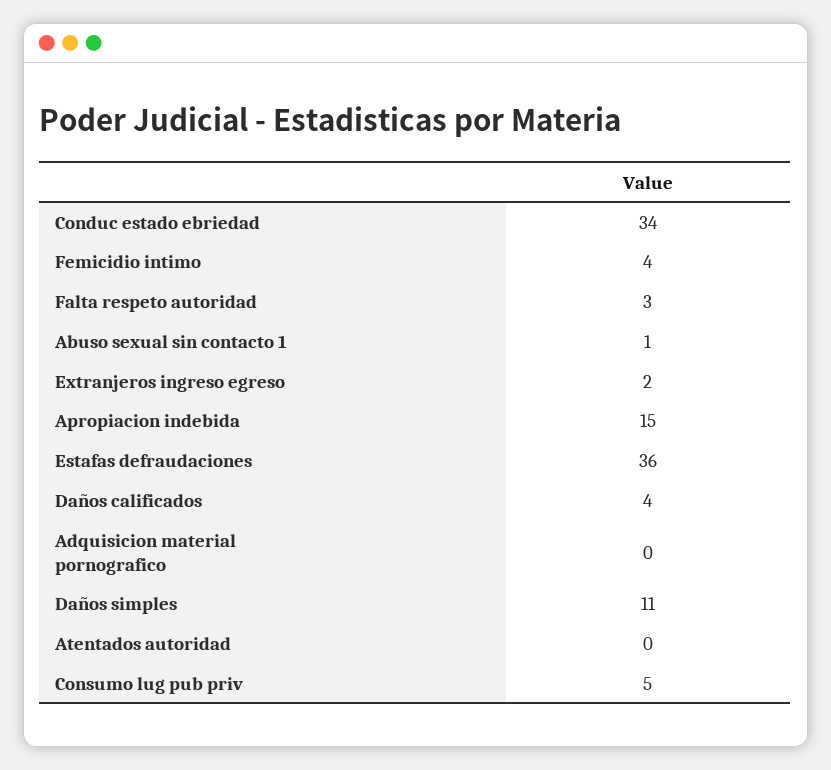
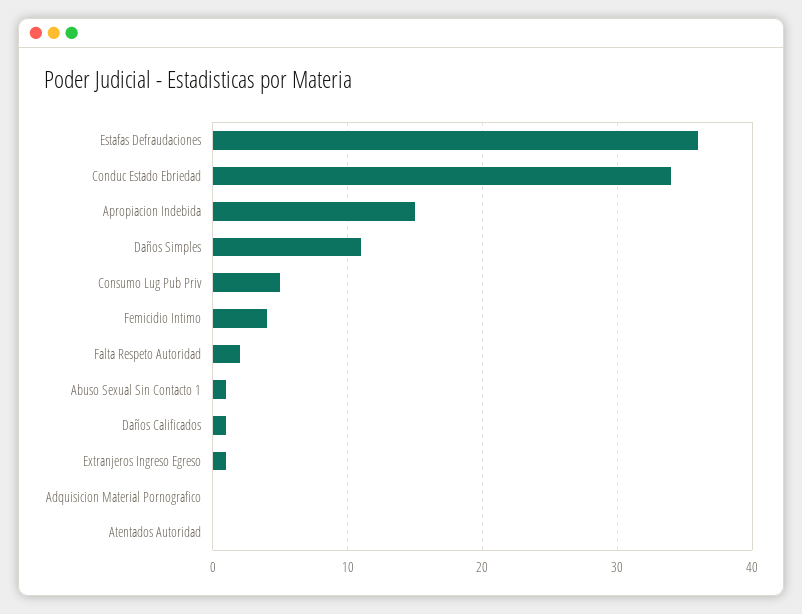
Falta respeto autoridad: 3 -> 2
Extranjeros ingreso egreso: 2 -> 1
Daños calificados: 4 -> 1

